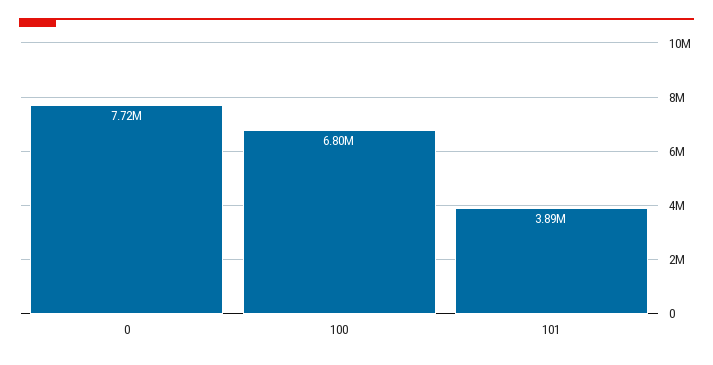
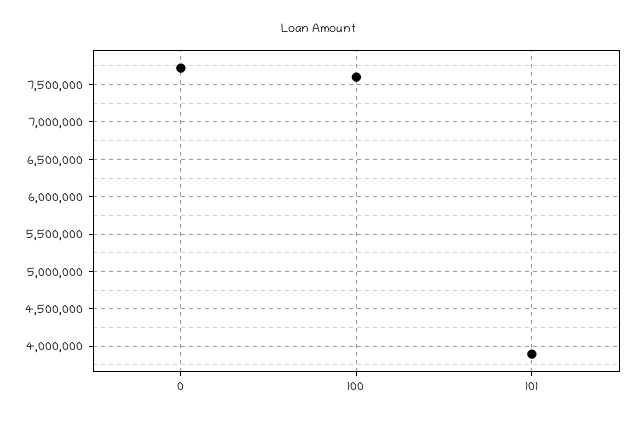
100: 6800000 -> 7600000

